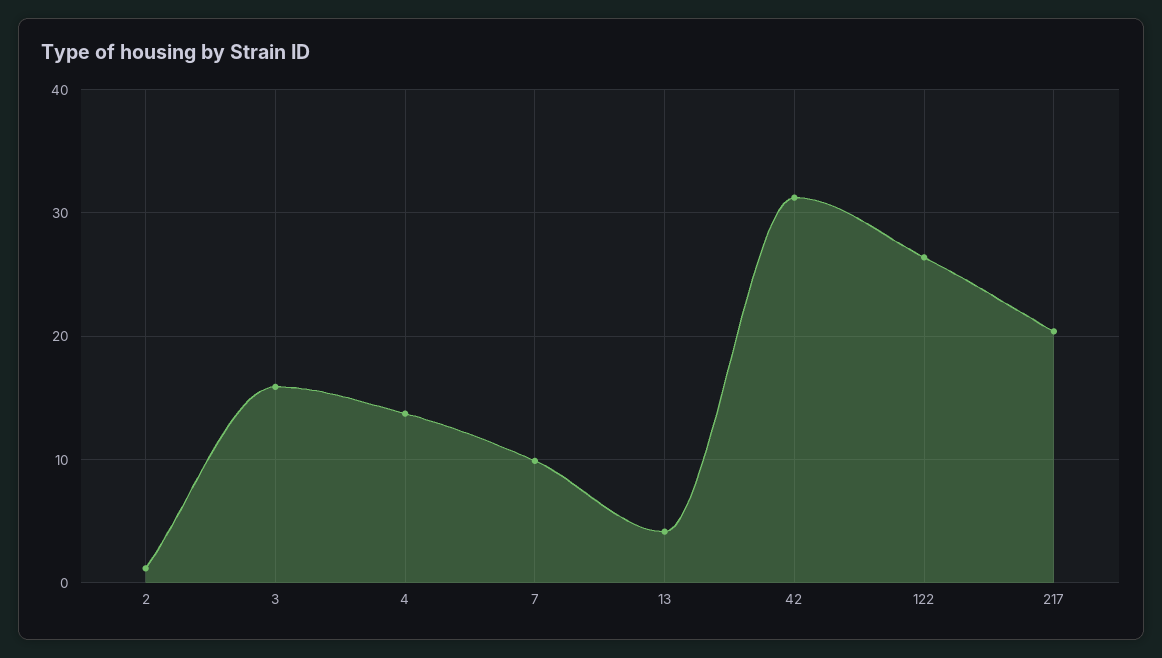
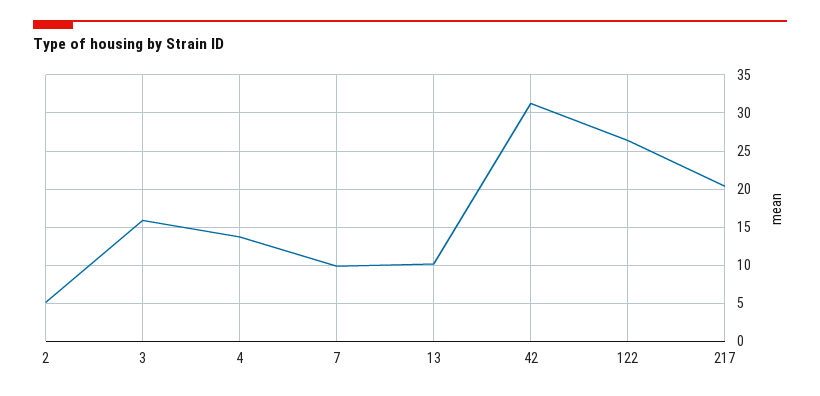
2: 1 -> 5
13: 4 -> 10

